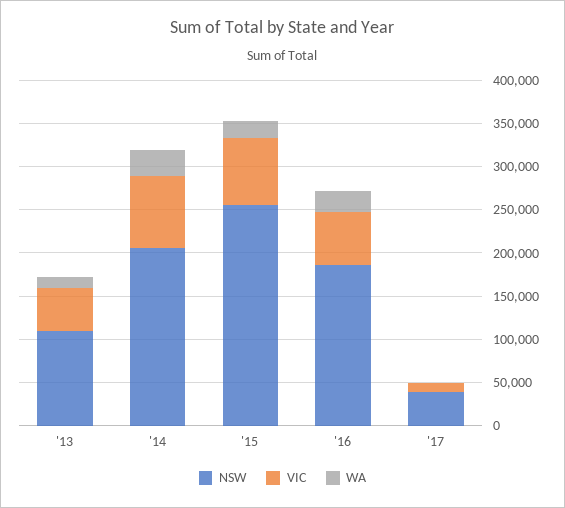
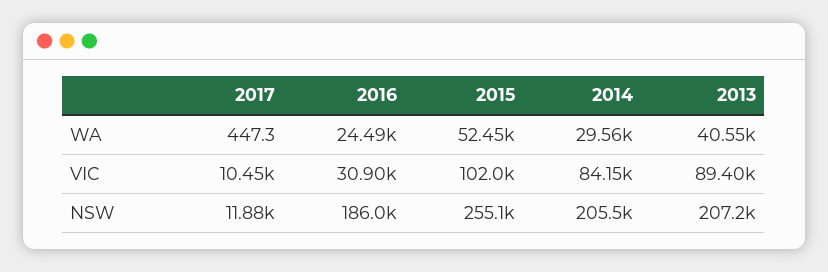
NSW, '13: 110000 -> 207200
VIC, '13: 50000 -> 89400
WA, '13: 10000 -> 40550
VIC, '15: 80000 -> 102000
WA, '15: 20000 -> 52450
VIC, '16: 60000 -> 30900
NSW, '17: 40000 -> 11880

